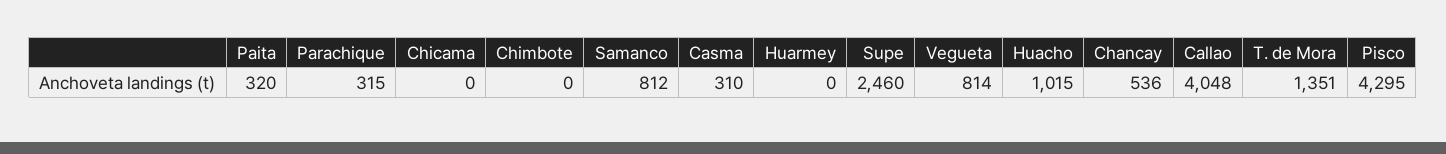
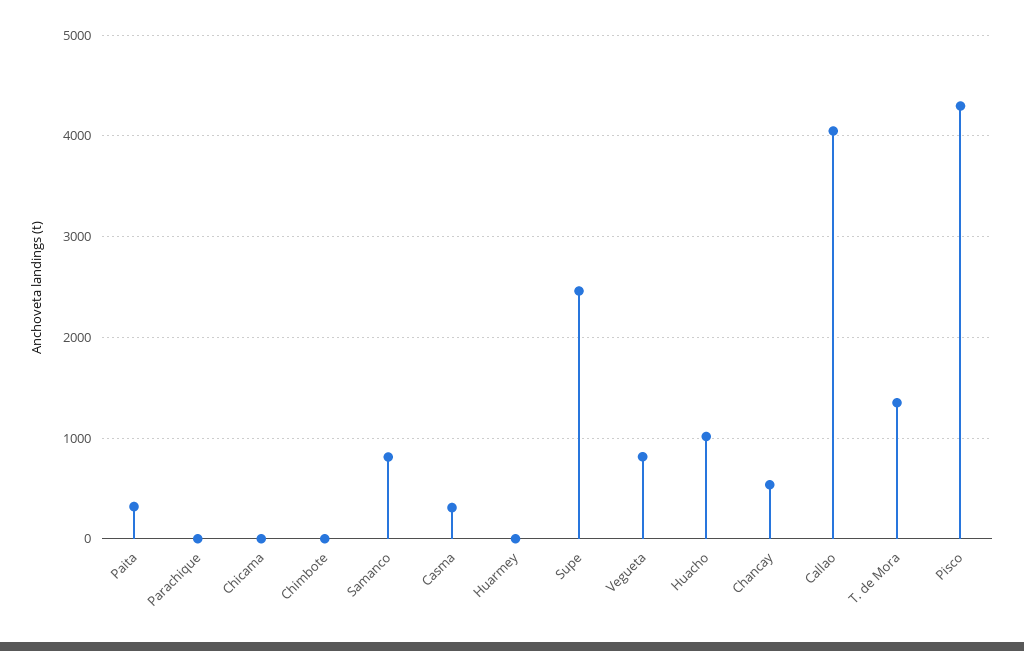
Parachique: 315 -> 0

